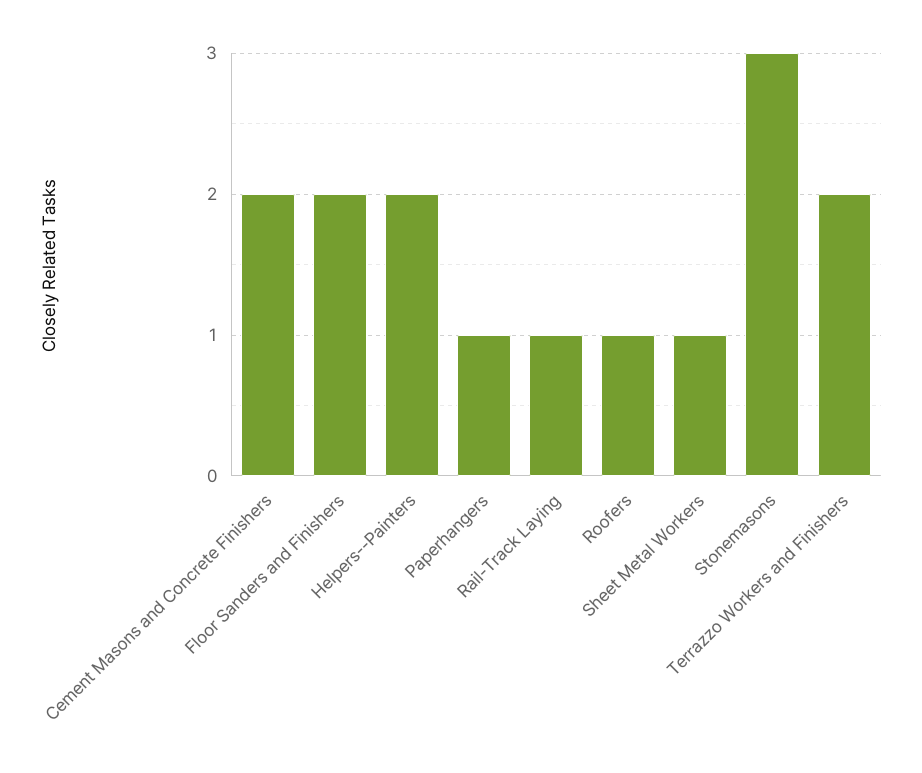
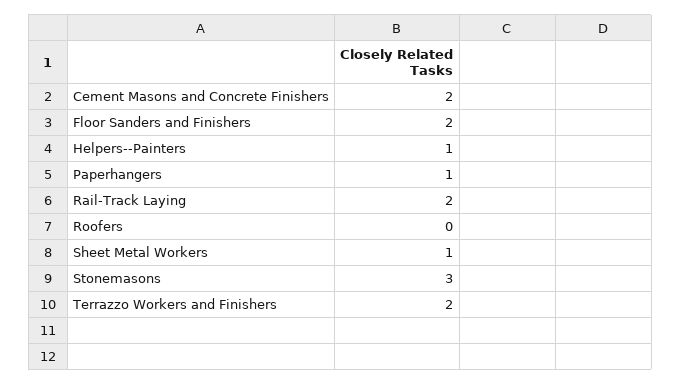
Helpers--Painters: 2 -> 1
Rail-Track Laying: 1 -> 2
Roofers: 1 -> 0

